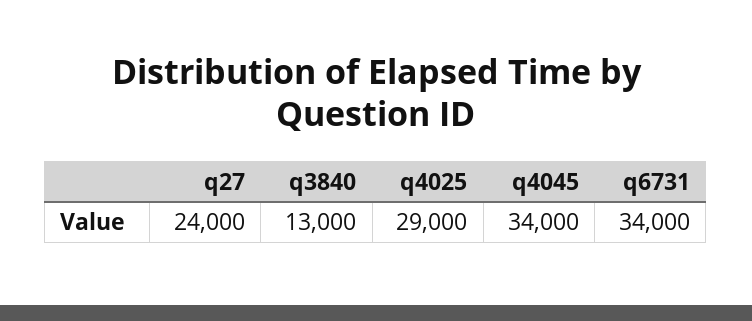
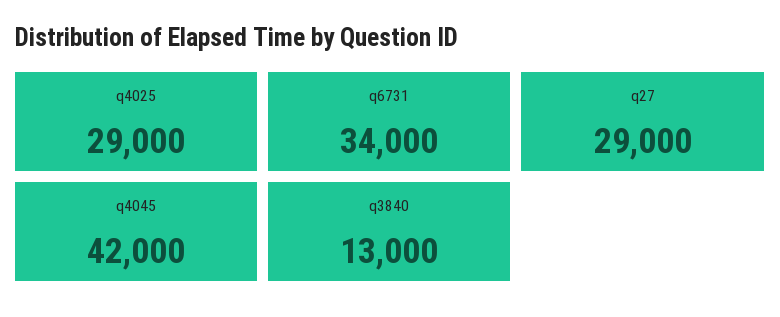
q27: 24000 -> 29000
q4045: 34000 -> 42000

